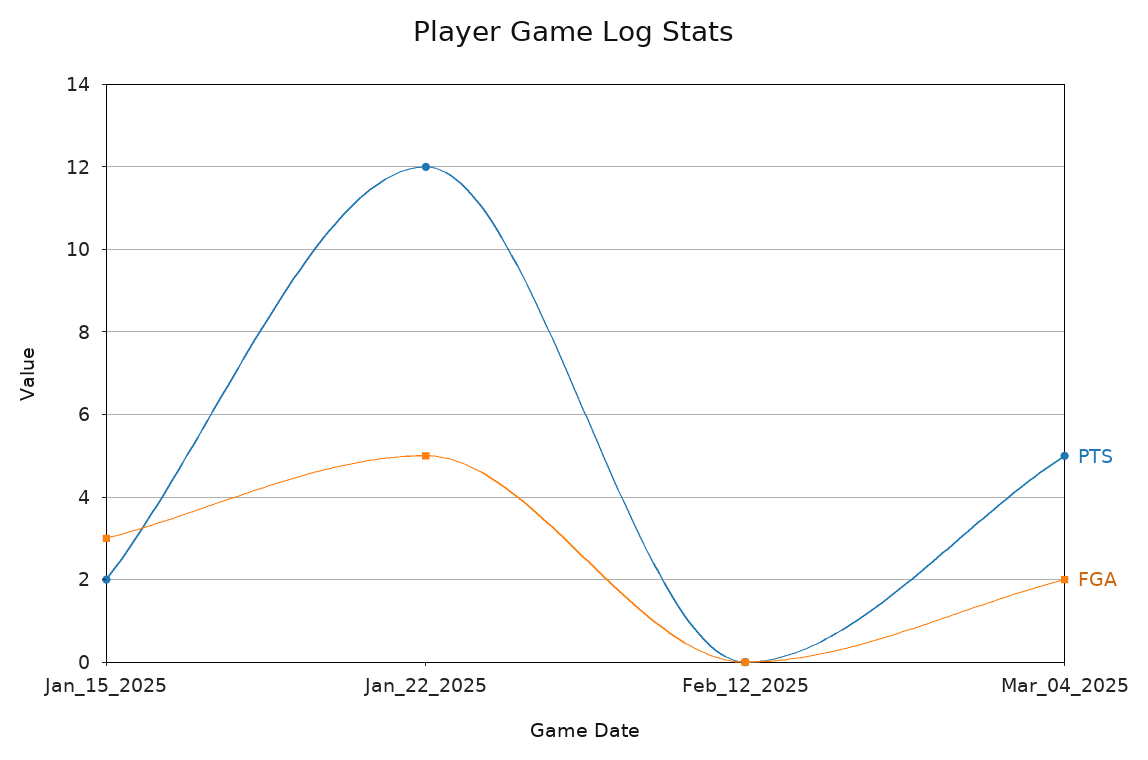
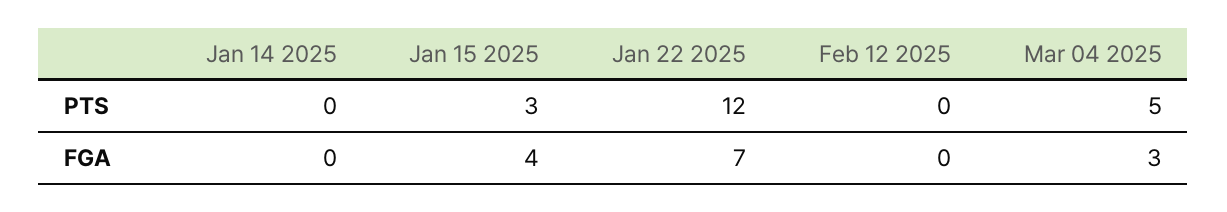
PTS, Jan_15_2025: 2 -> 3
FGA, Jan_15_2025: 3 -> 4
FGA, Jan_22_2025: 5 -> 7
FGA, Mar_04_2025: 2 -> 3
PTS, Jan 14 2025: none -> 0
FGA, Jan 14 2025: none -> 0

